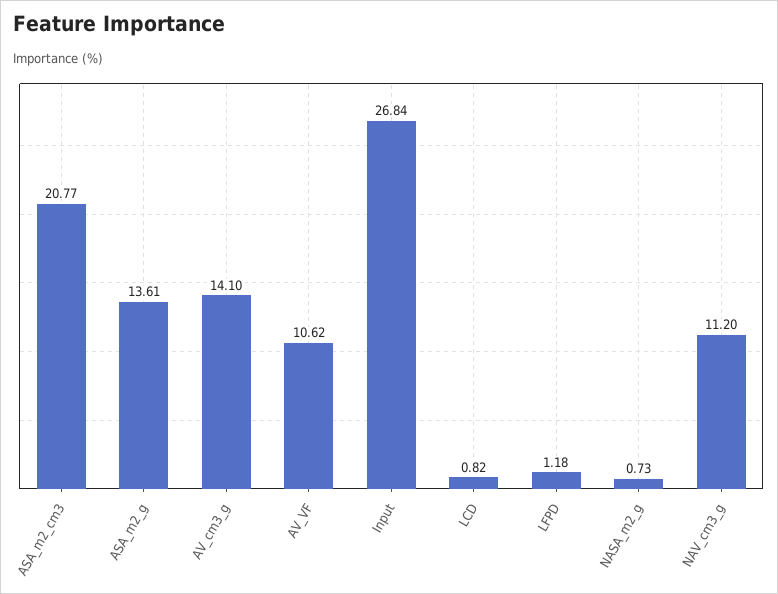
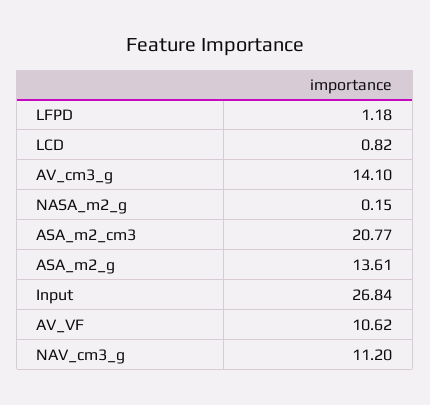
NASA_m2_g: 0.73 -> 0.15

